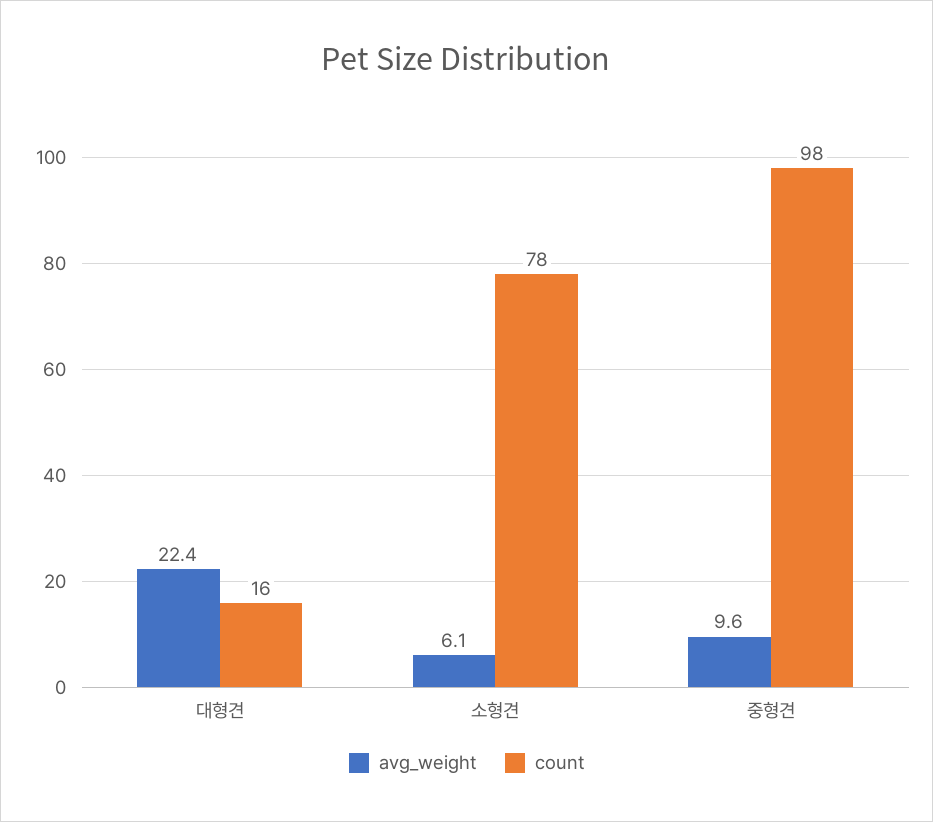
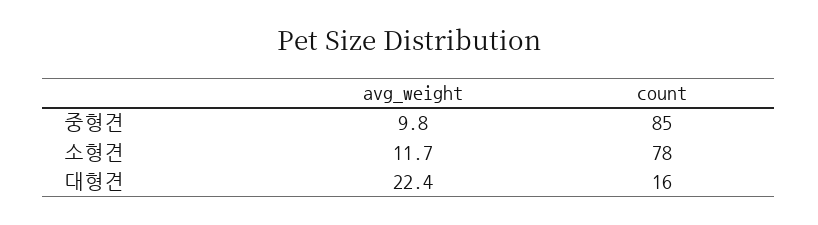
avg_weight, 소형견: 6.1 -> 11.7
avg_weight, 중형견: 9.6 -> 9.8
count, 중형견: 98 -> 85

